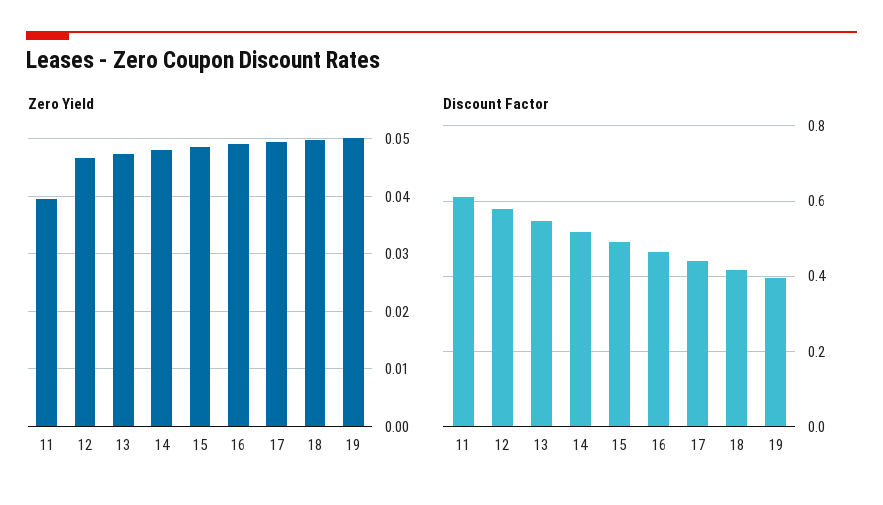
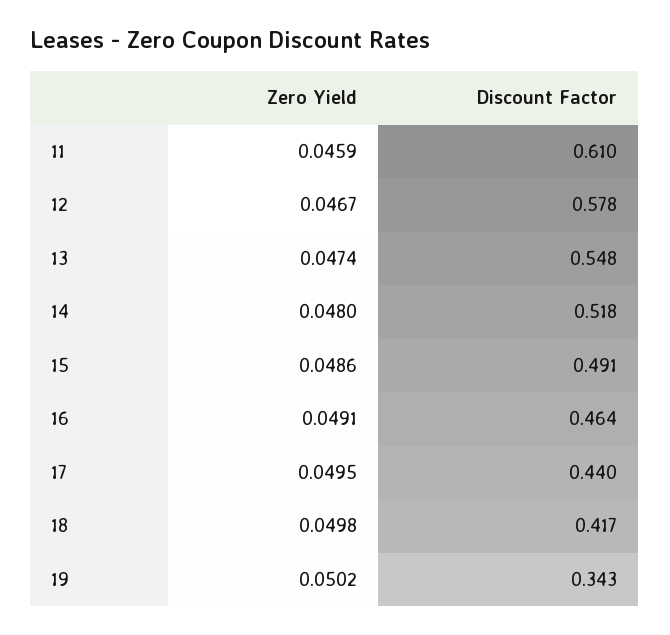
Zero Yield, 11: 0.04 -> 0.0459
Discount Factor, 19: 0.4 -> 0.343

